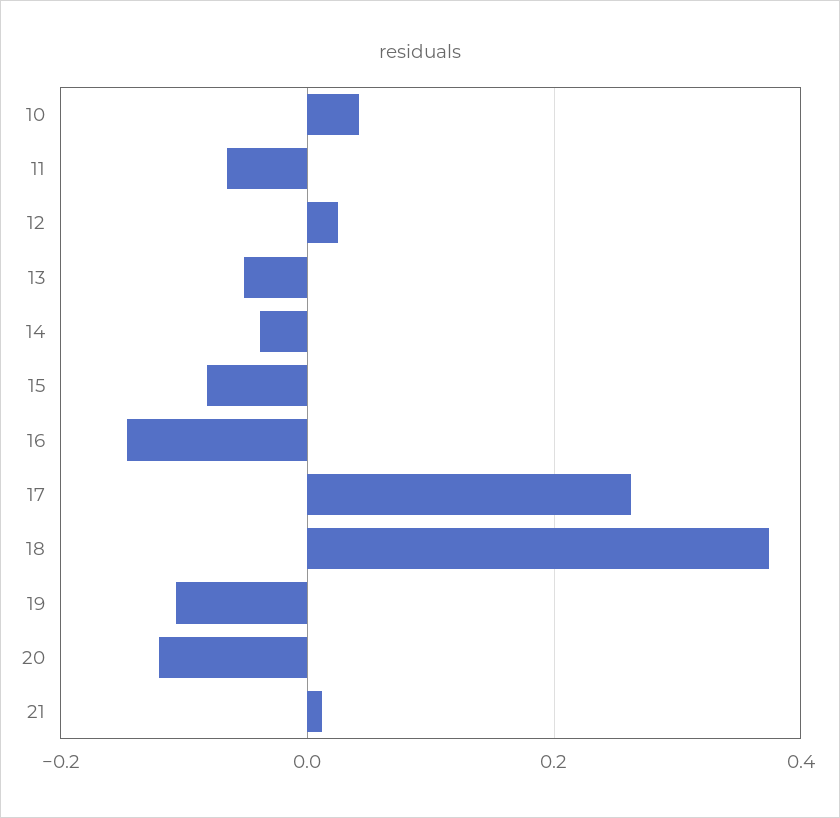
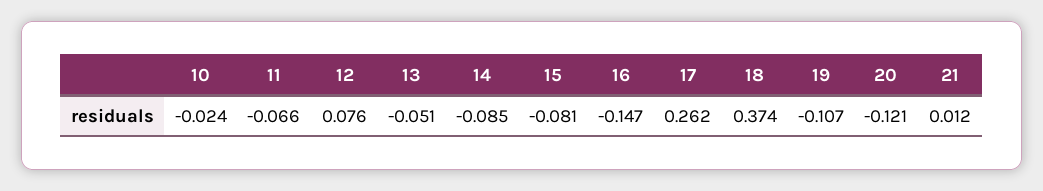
10: 0.04 -> -0.024
12: 0.02 -> 0.076
14: -0.04 -> -0.085

